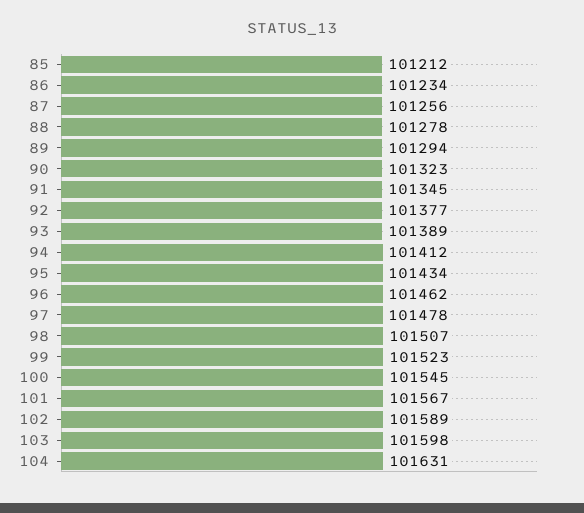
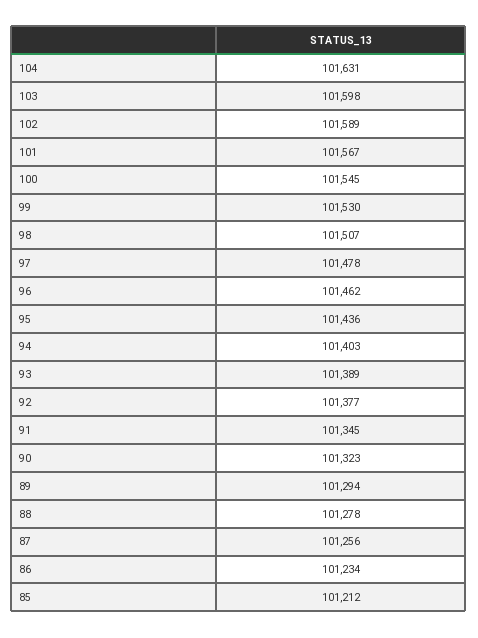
94: 101412 -> 101403
95: 101434 -> 101436
99: 101523 -> 101530

